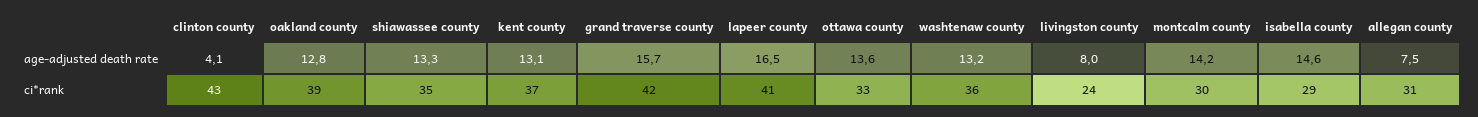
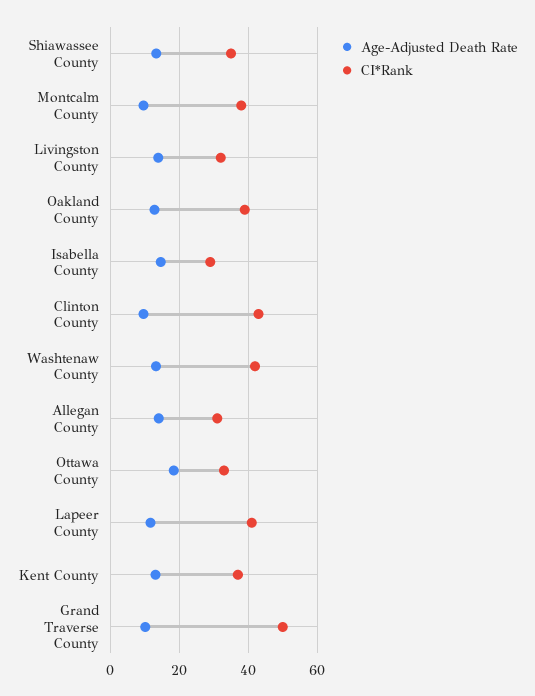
age-adjusted death rate, clinton county: 4.1 -> 10
age-adjusted death rate, grand traverse county: 15.7 -> 10
age-adjusted death rate, lapeer county: 16.5 -> 12
age-adjusted death rate, ottawa county: 13.6 -> 18
age-adjusted death rate, livingston county: 8 -> 14
age-adjusted death rate, montcalm county: 14.2 -> 10
age-adjusted death rate, allegan county: 7.5 -> 14
ci*rank, grand traverse county: 42 -> 50
ci*rank, washtenaw county: 36 -> 42
ci*rank, livingston county: 24 -> 32
ci*rank, montcalm county: 30 -> 38

